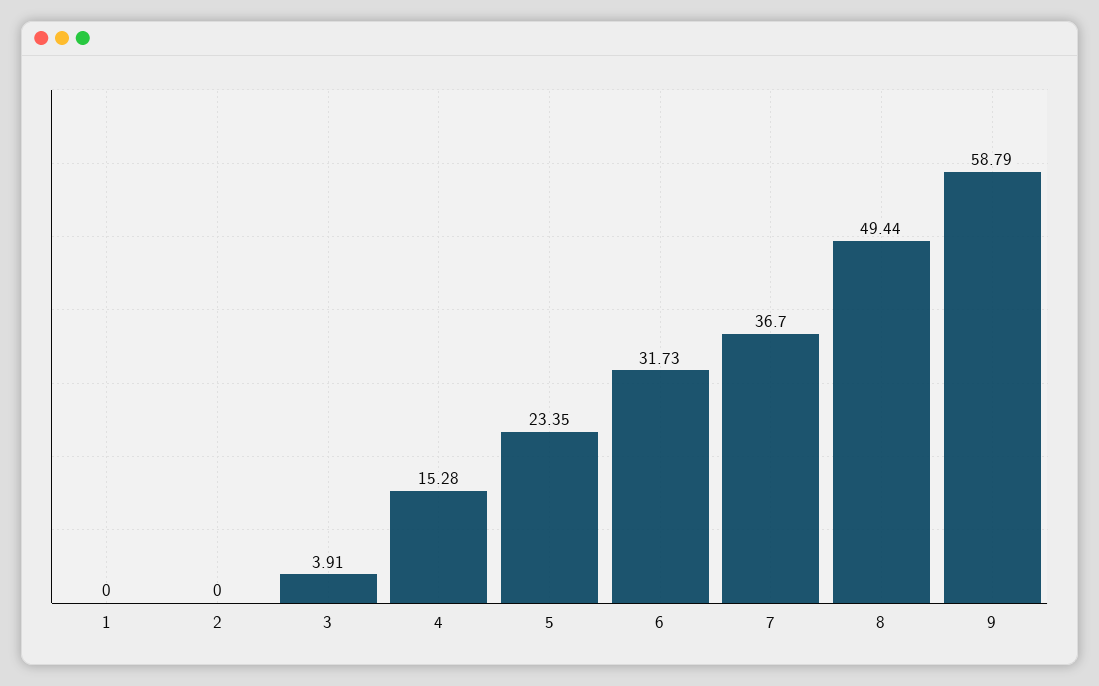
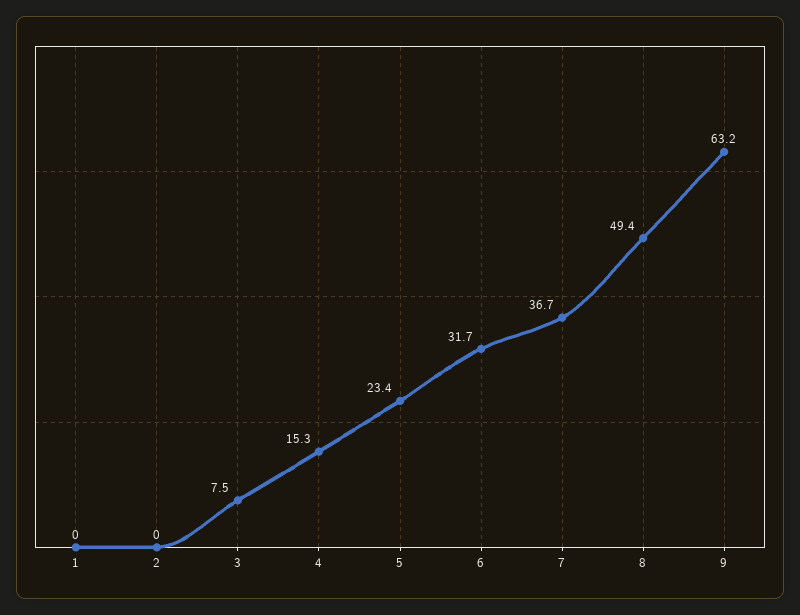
3: 3.91 -> 7.5
9: 58.79 -> 63.2

